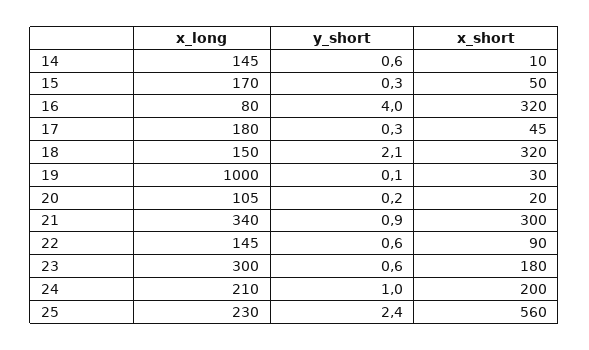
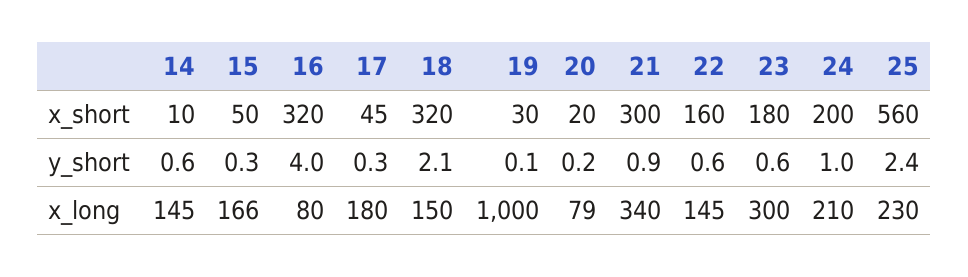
x_long, 15: 170 -> 166
x_long, 20: 105 -> 79
x_short, 22: 90 -> 160

